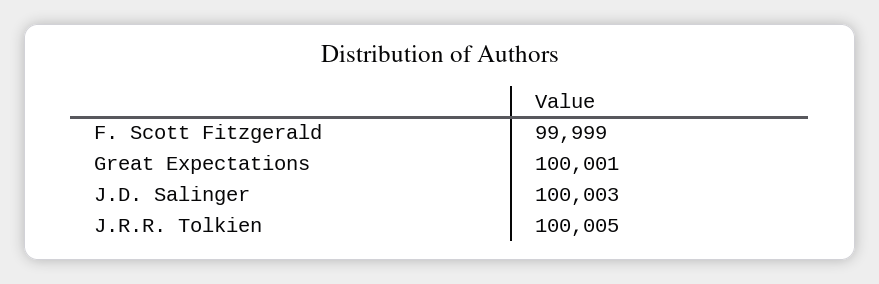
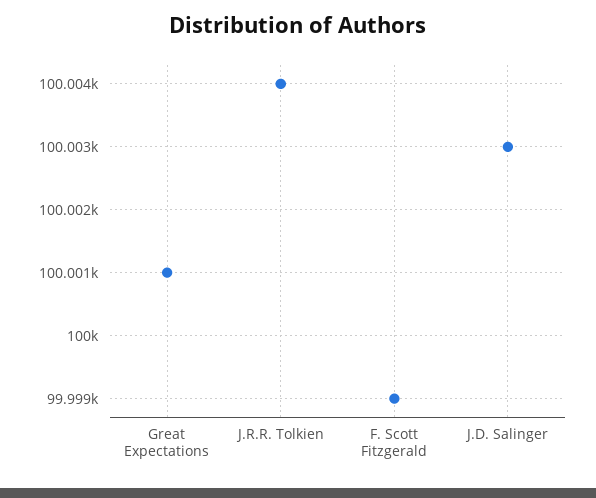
J.R.R. Tolkien: 100005 -> 100004

